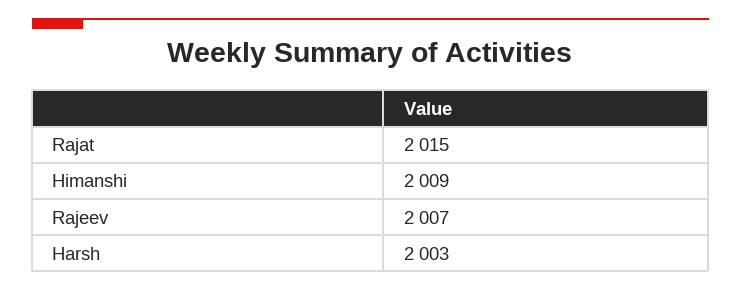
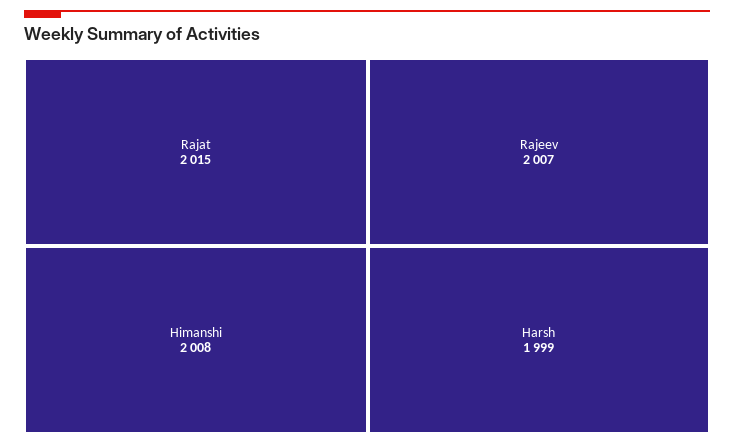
Himanshi: 2009 -> 2008
Harsh: 2003 -> 1999

